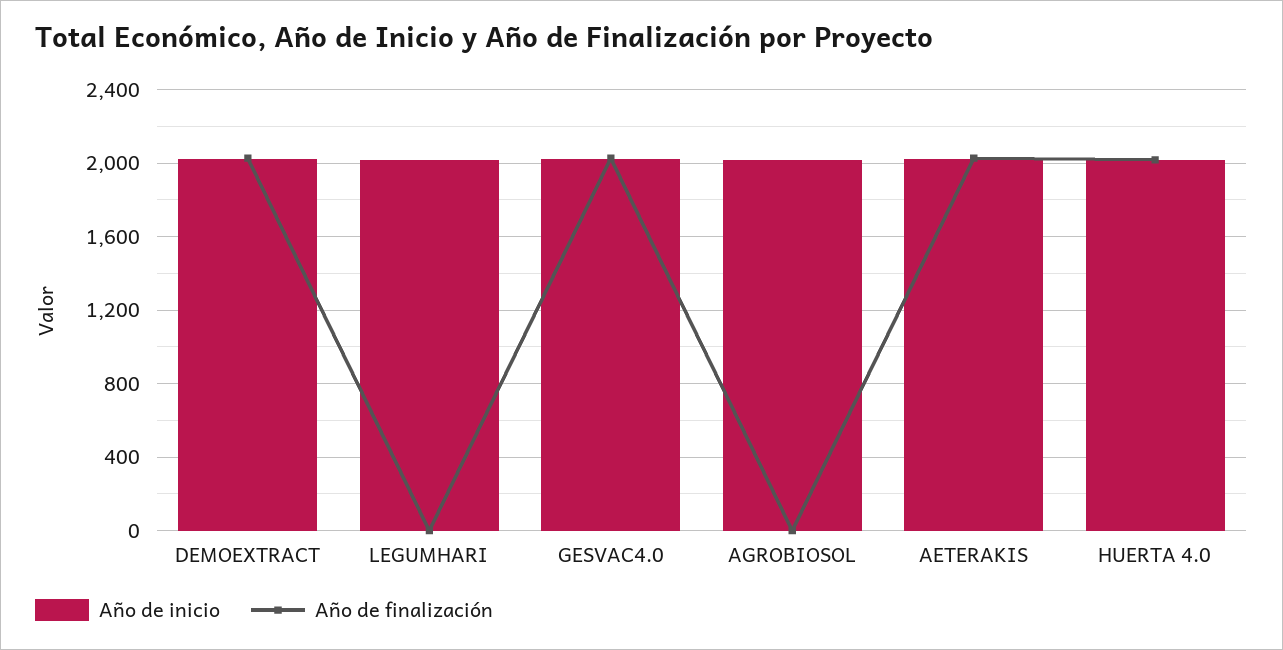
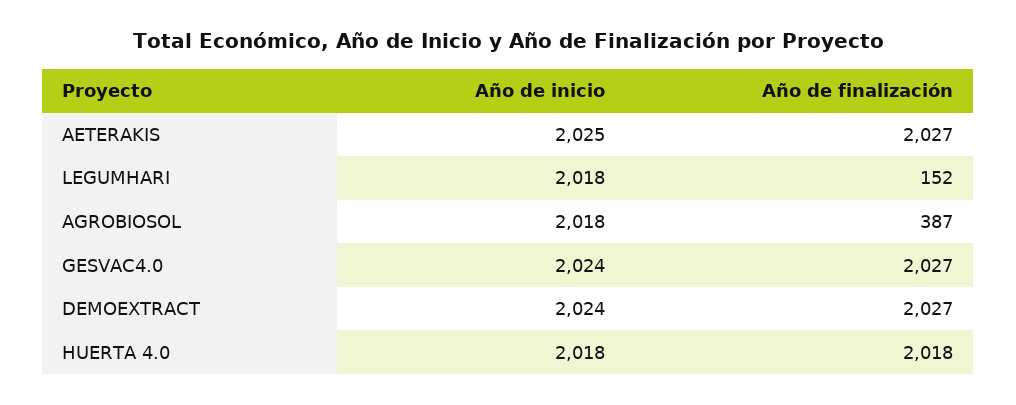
Año de finalización, LEGUMHARI: 0 -> 152
Año de finalización, AGROBIOSOL: 0 -> 387

